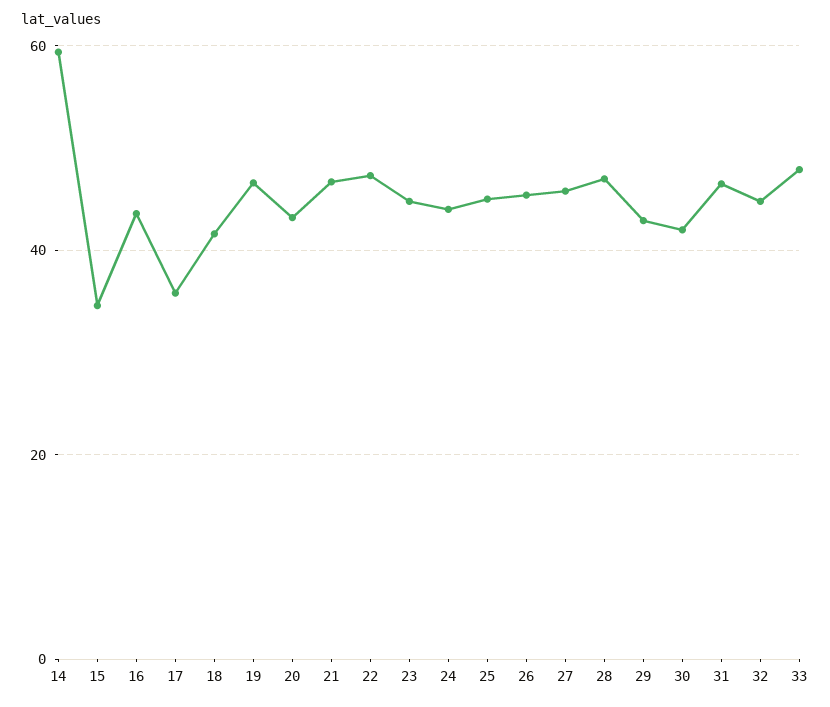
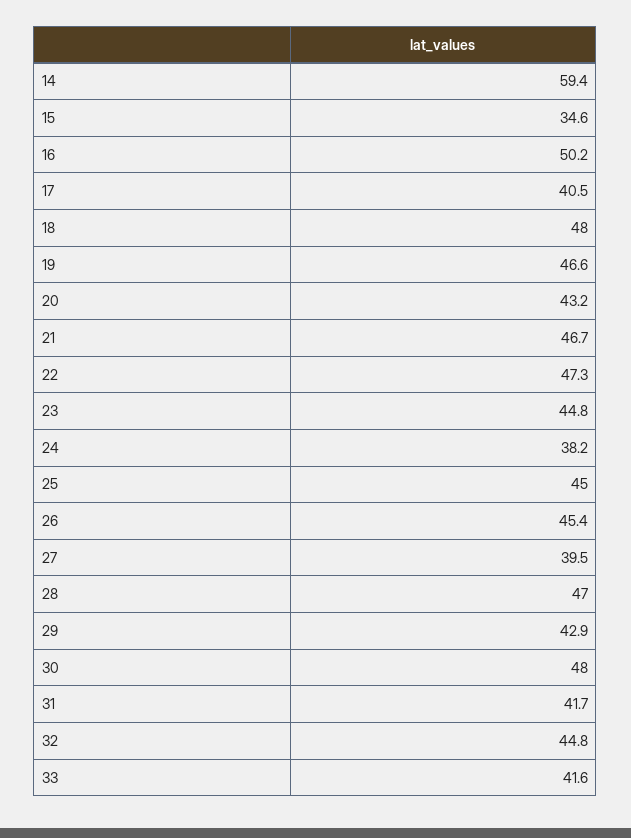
16: 44 -> 50.2
17: 36 -> 40.5
18: 42 -> 48
24: 44 -> 38.2
27: 46 -> 39.5
30: 42 -> 48
31: 46 -> 41.7
33: 48 -> 41.6

